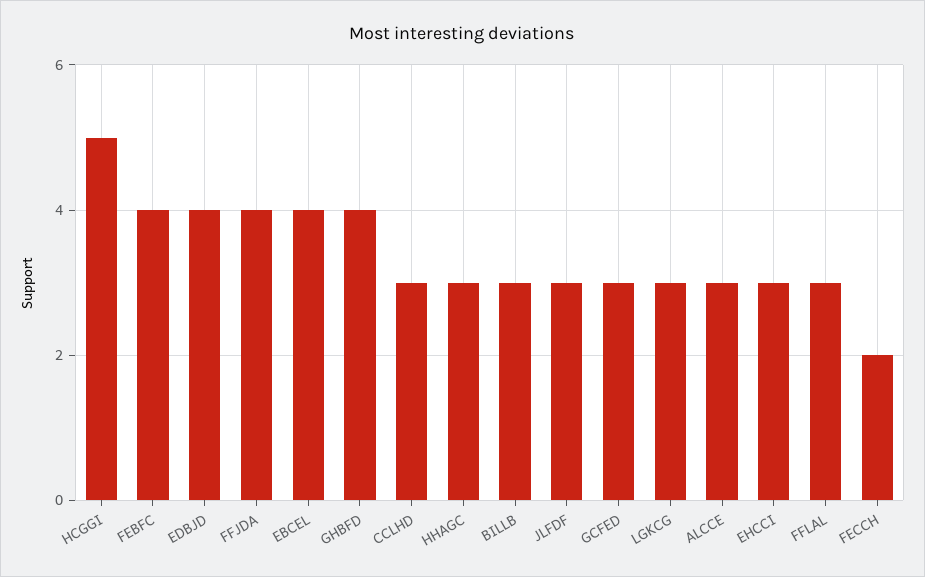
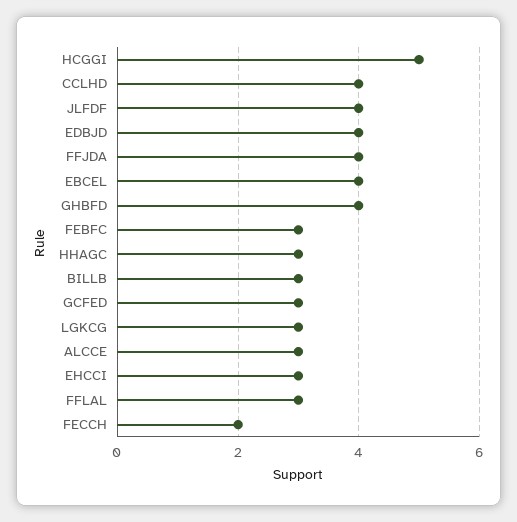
FEBFC: 4 -> 3
CCLHD: 3 -> 4
JLFDF: 3 -> 4

